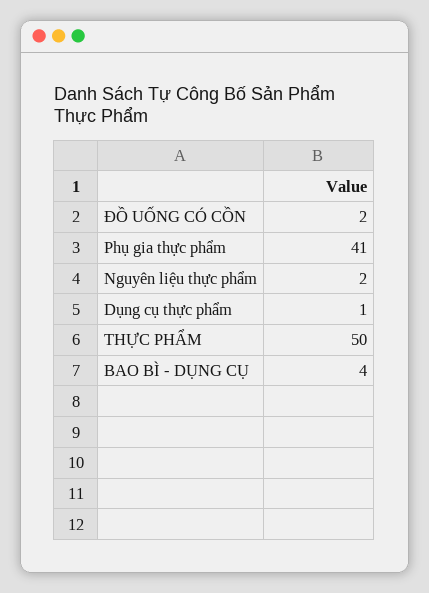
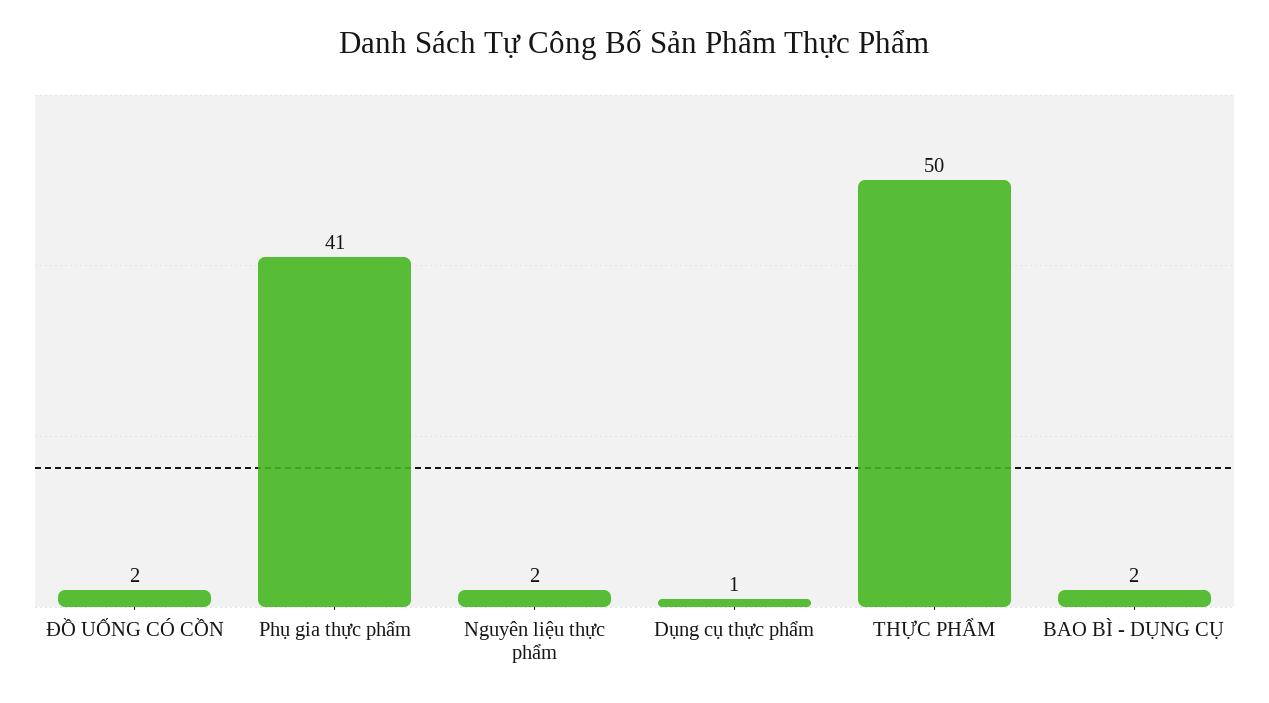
BAO BÌ - DỤNG CỤ: 4 -> 2

